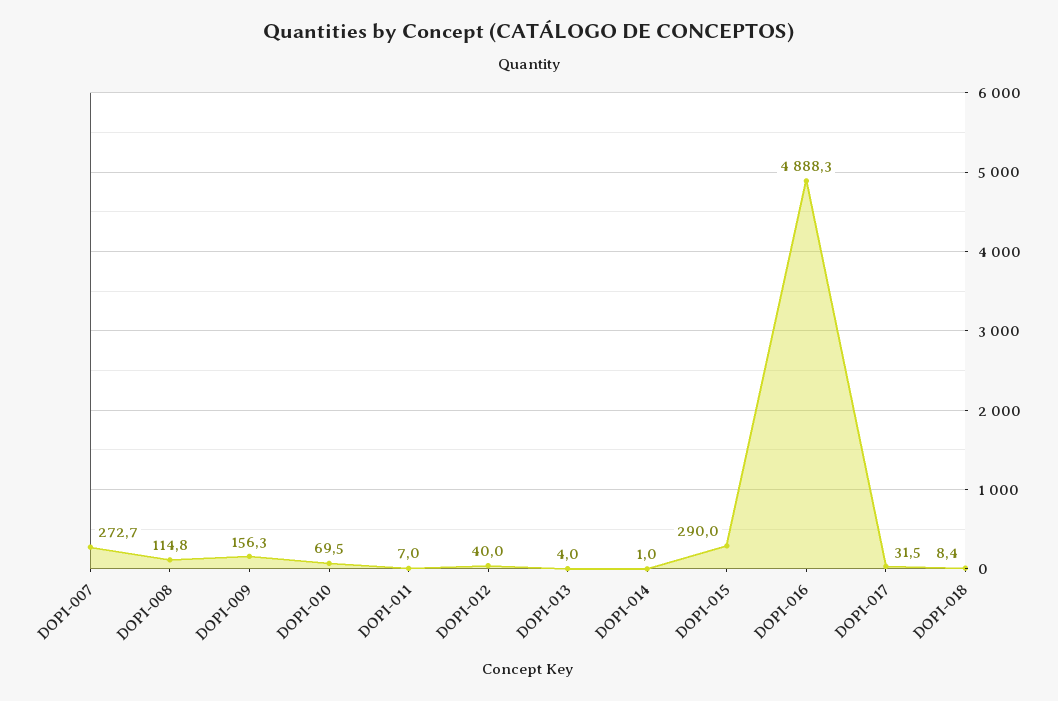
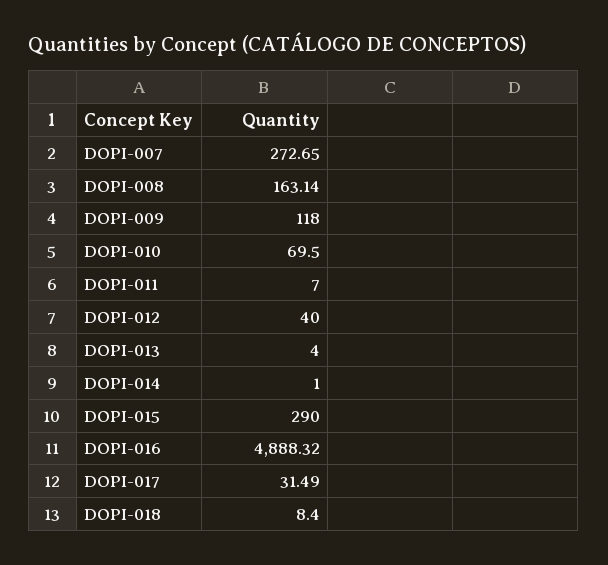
DOPI-008: 114.8 -> 163.14
DOPI-009: 156.3 -> 118

